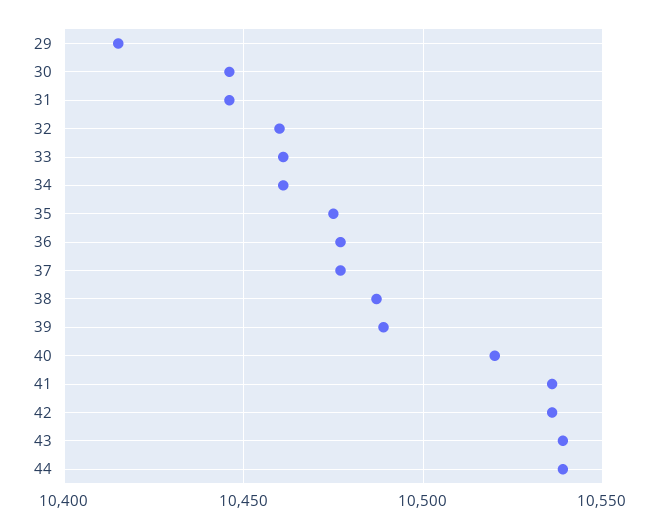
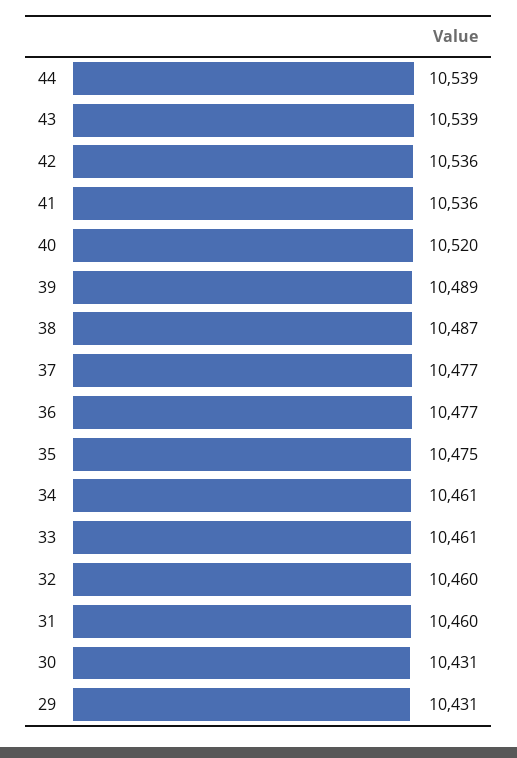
29: 10415 -> 10431
30: 10445 -> 10431
31: 10445 -> 10460

